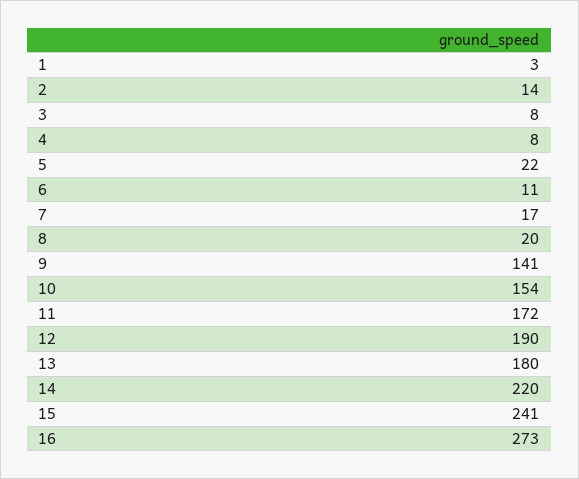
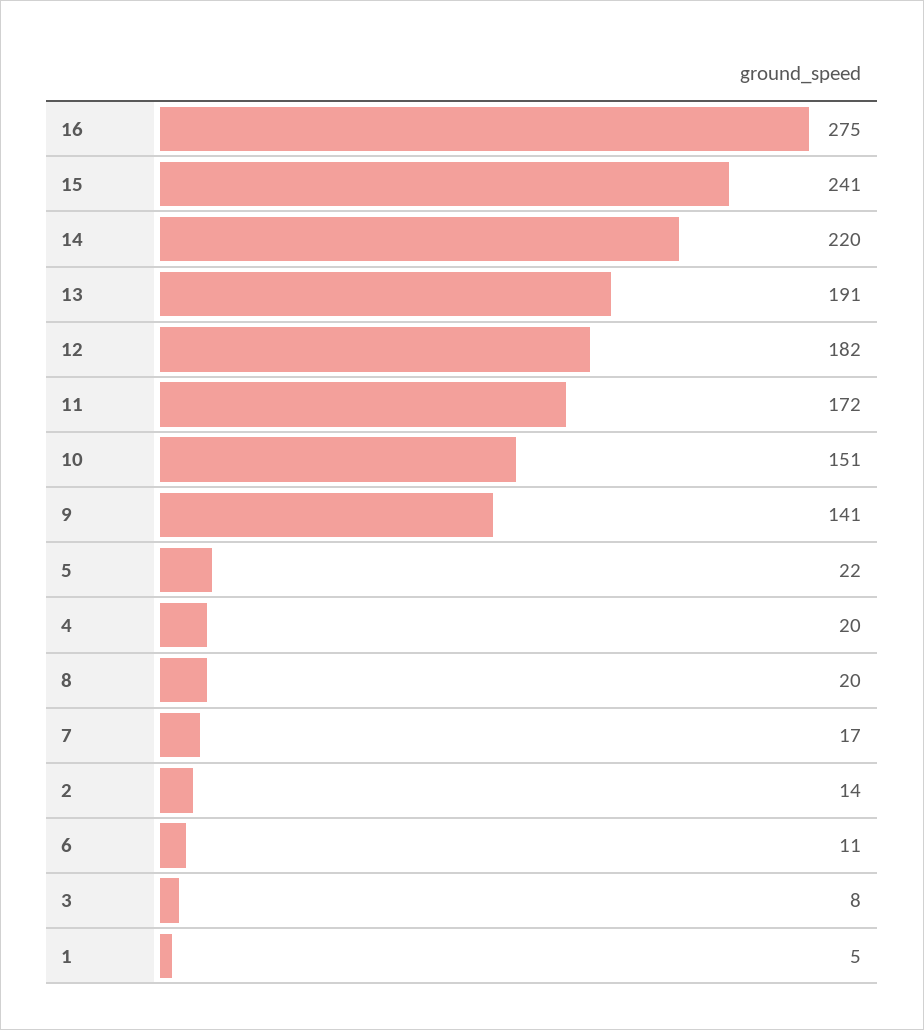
1: 3 -> 5
4: 8 -> 20
10: 154 -> 151
12: 190 -> 182
13: 180 -> 191
16: 273 -> 275

